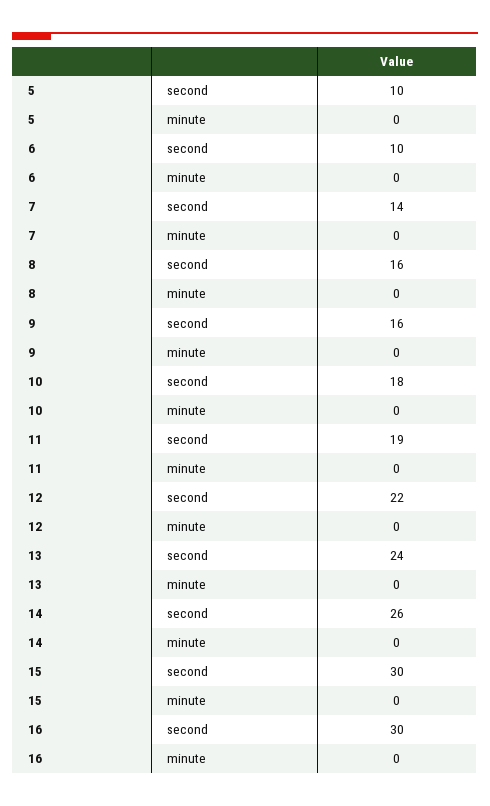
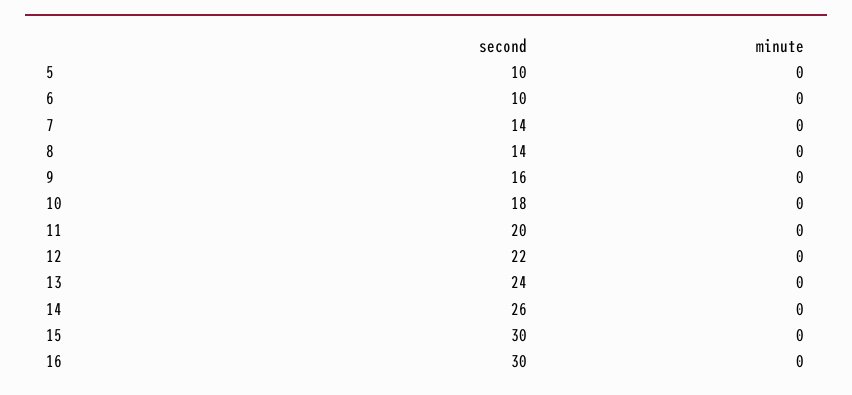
8, second: 16 -> 14
11, second: 19 -> 20

